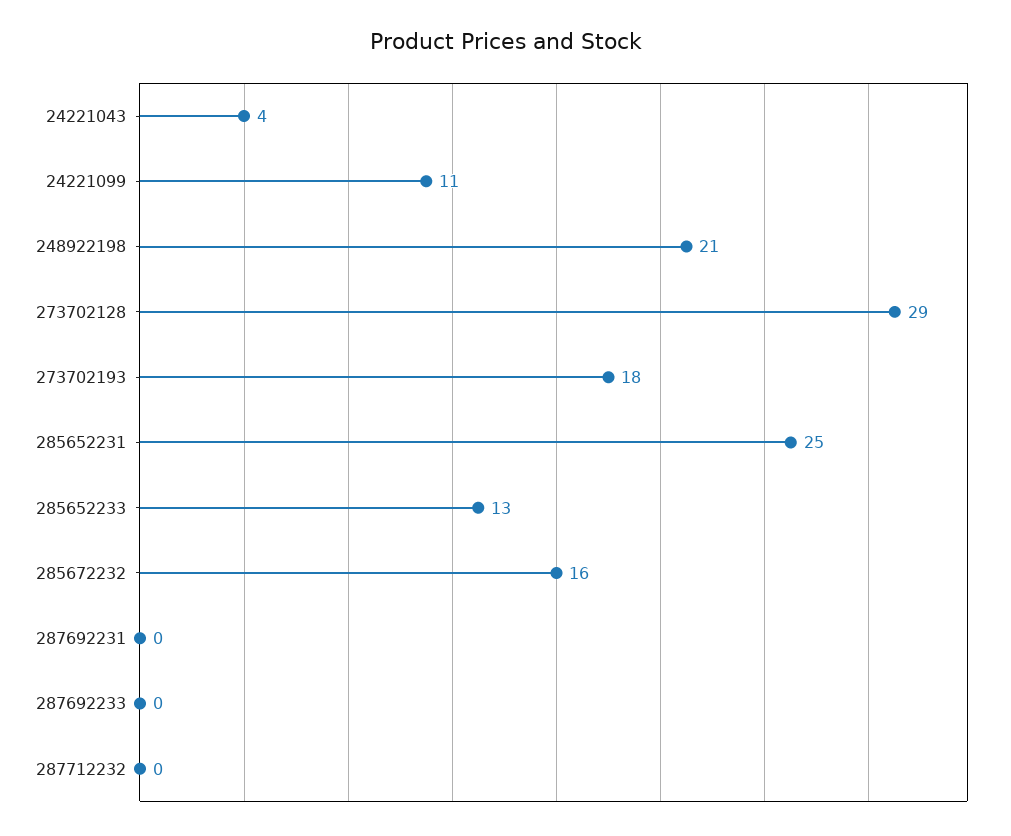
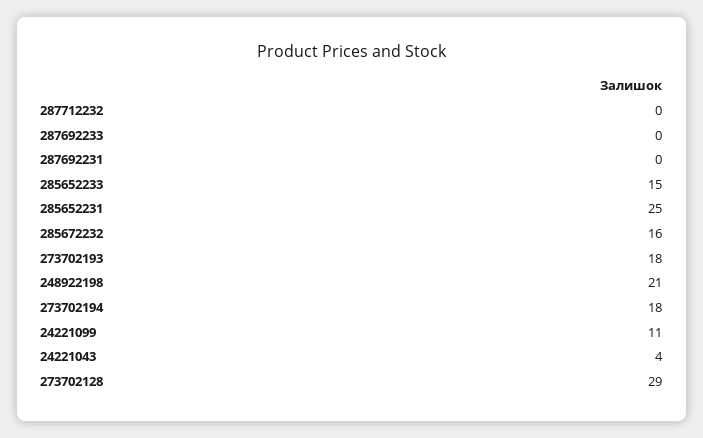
285652233: 13 -> 15
273702194: none -> 18

